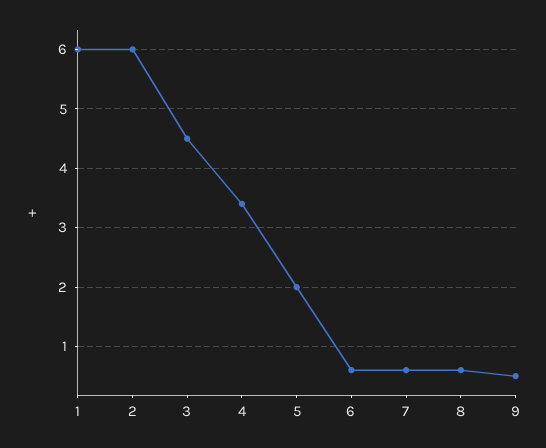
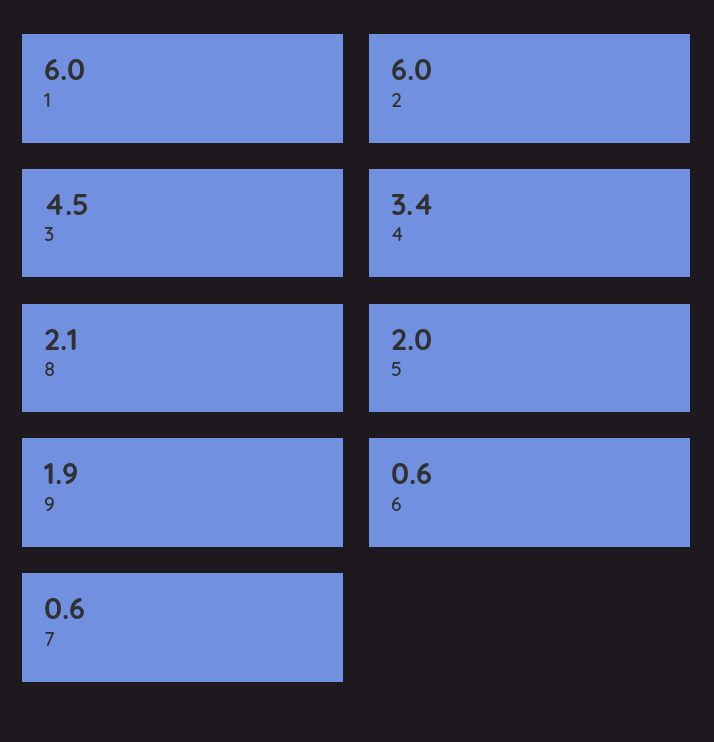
8: 0.5 -> 2.1
9: 0.5 -> 1.9

